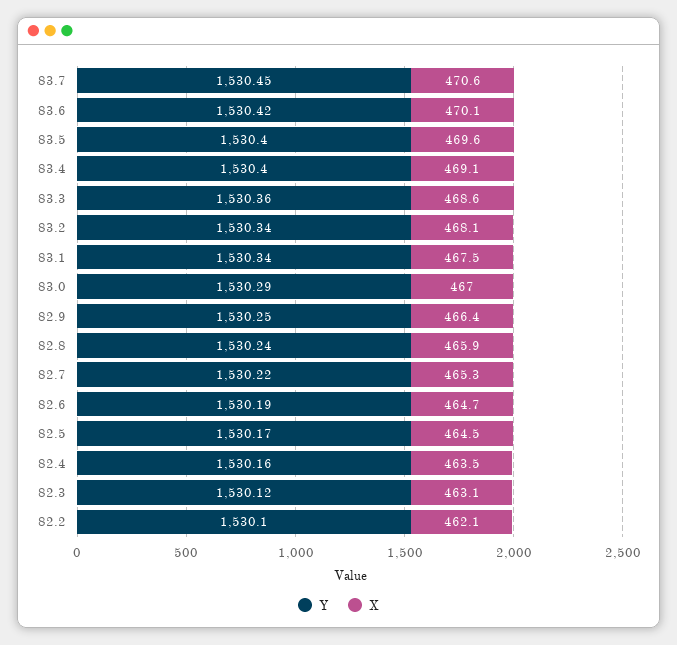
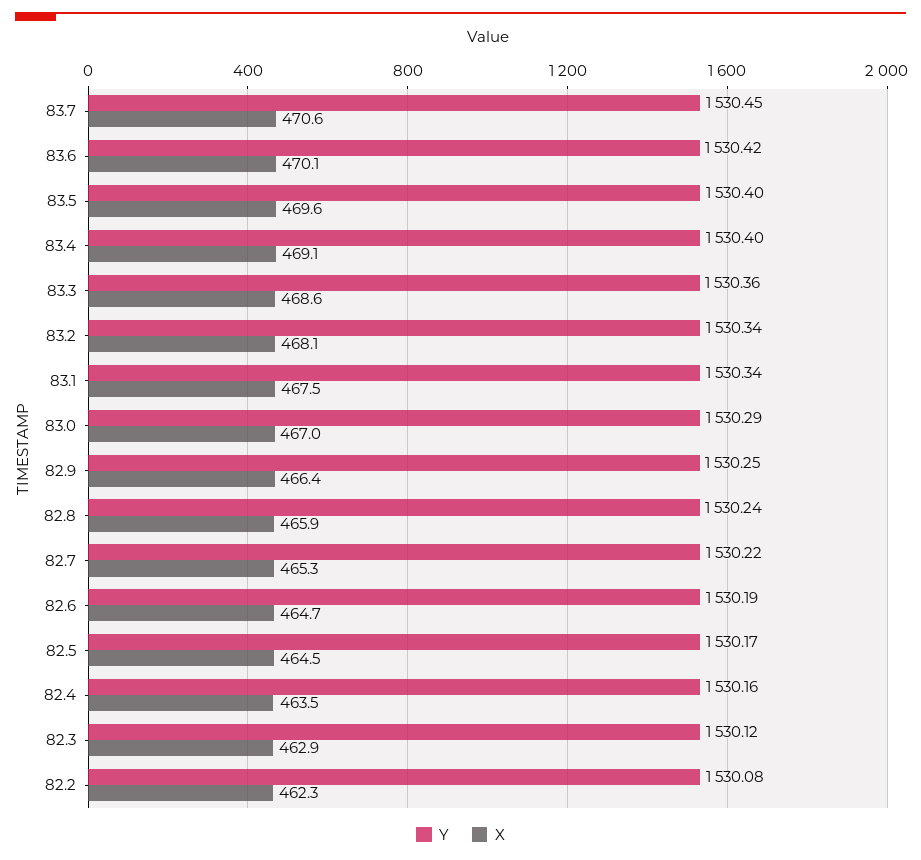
X, 82.3: 463.1 -> 462.9
Y, 82.2: 1530.1 -> 1530.08
X, 82.2: 462.1 -> 462.3

